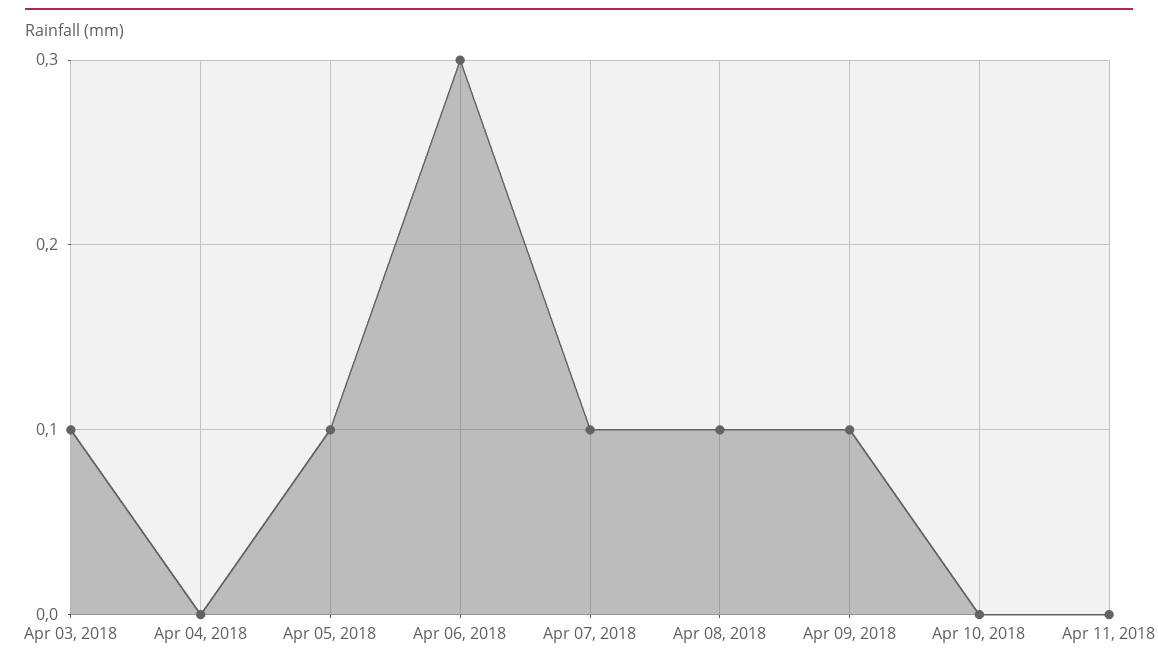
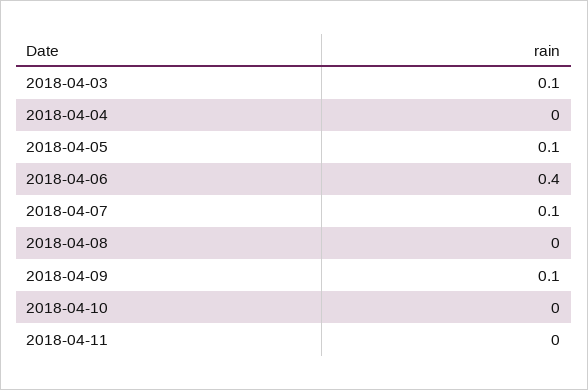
Apr 06, 2018: 0.3 -> 0.4
Apr 08, 2018: 0.1 -> 0

